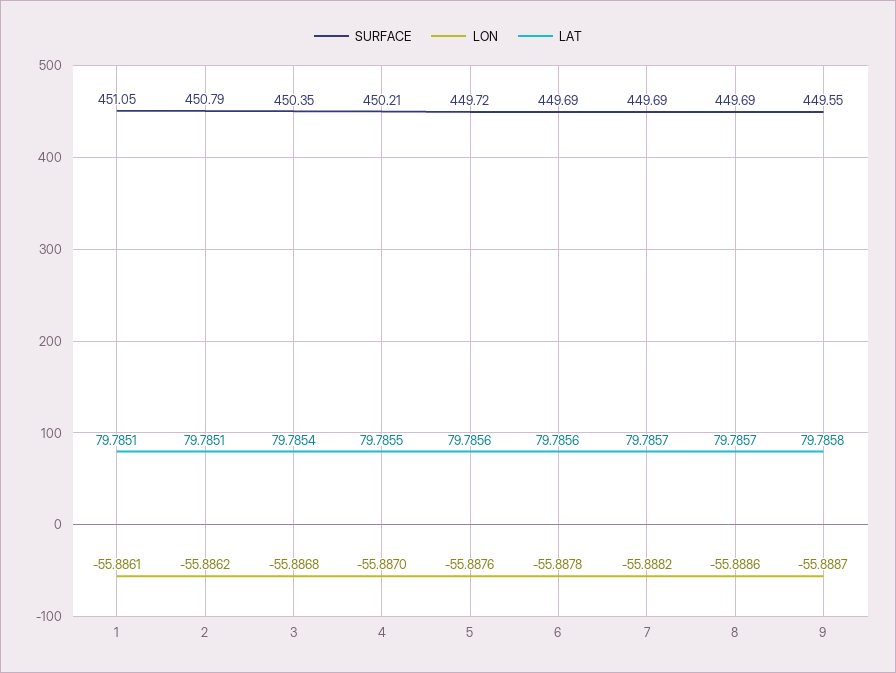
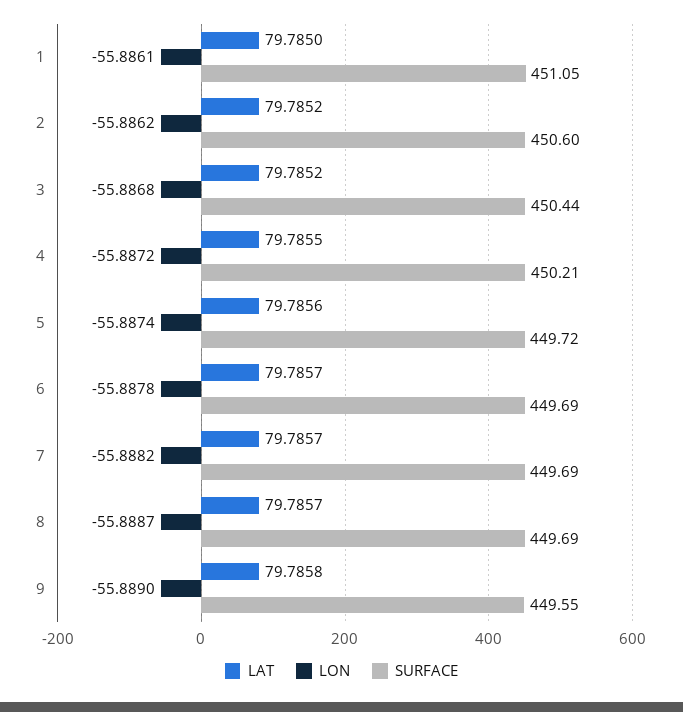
LAT, 1: 79.7851 -> 79.785
SURFACE, 2: 450.79 -> 450.6
LAT, 2: 79.7851 -> 79.7852
SURFACE, 3: 450.35 -> 450.44
LAT, 3: 79.7854 -> 79.7852
LON, 4: -55.887 -> -55.8872
LON, 5: -55.8876 -> -55.8874
LAT, 6: 79.7856 -> 79.7857
LON, 8: -55.8886 -> -55.8887
LON, 9: -55.8887 -> -55.889

